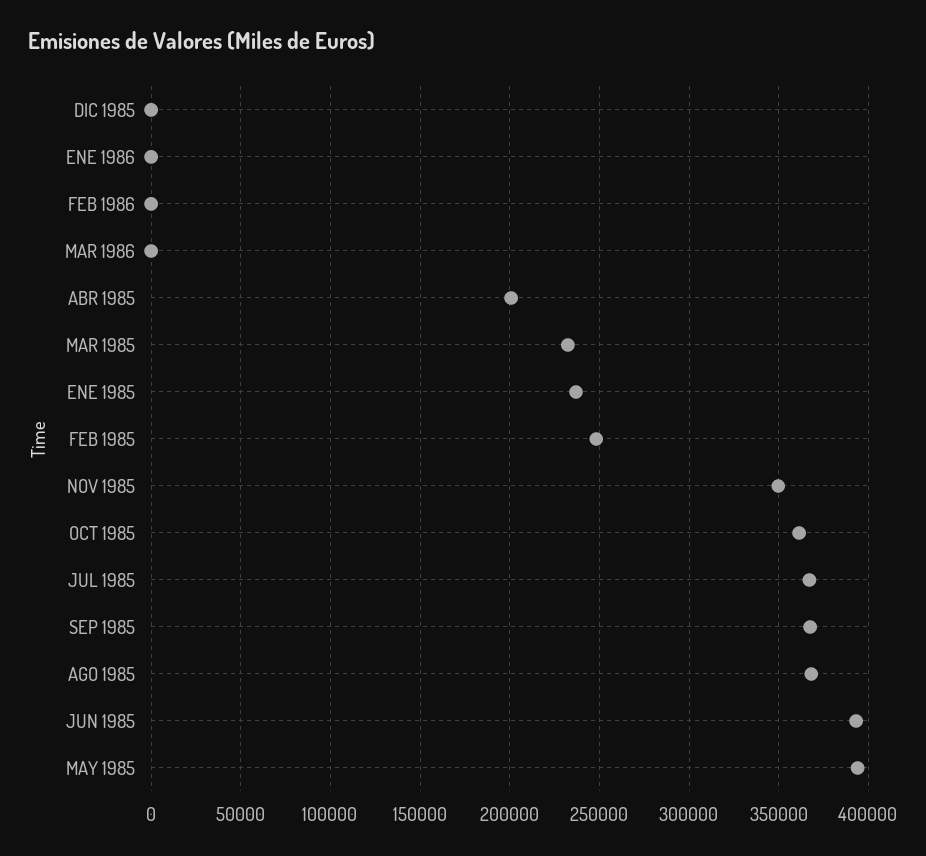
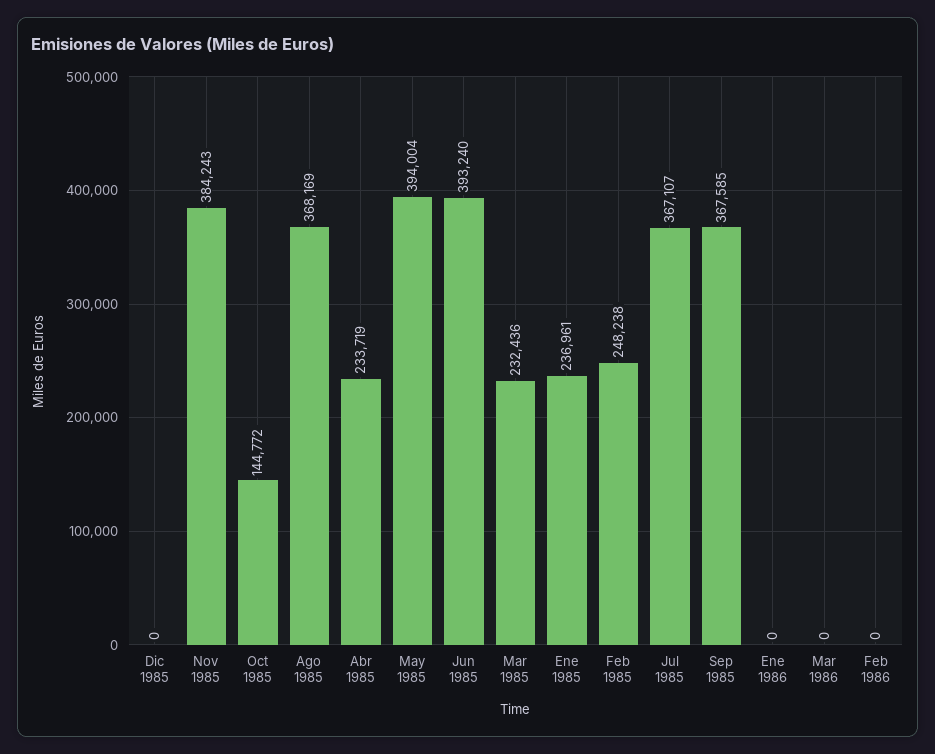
ABR 1985: 200000 -> 233719
NOV 1985: 350000 -> 384243
OCT 1985: 360000 -> 144772

